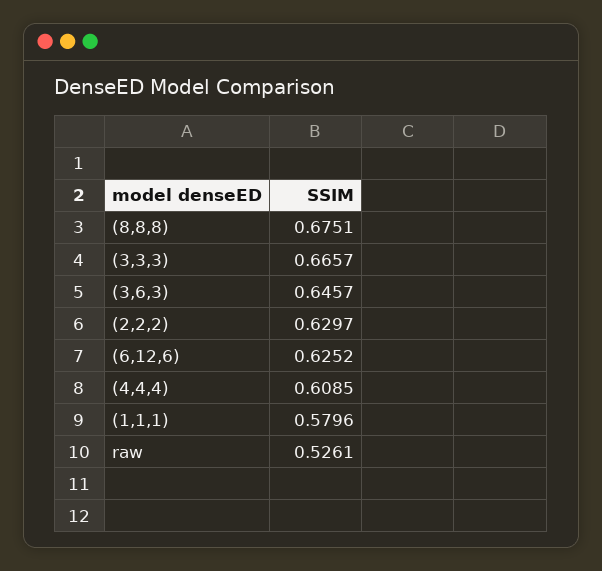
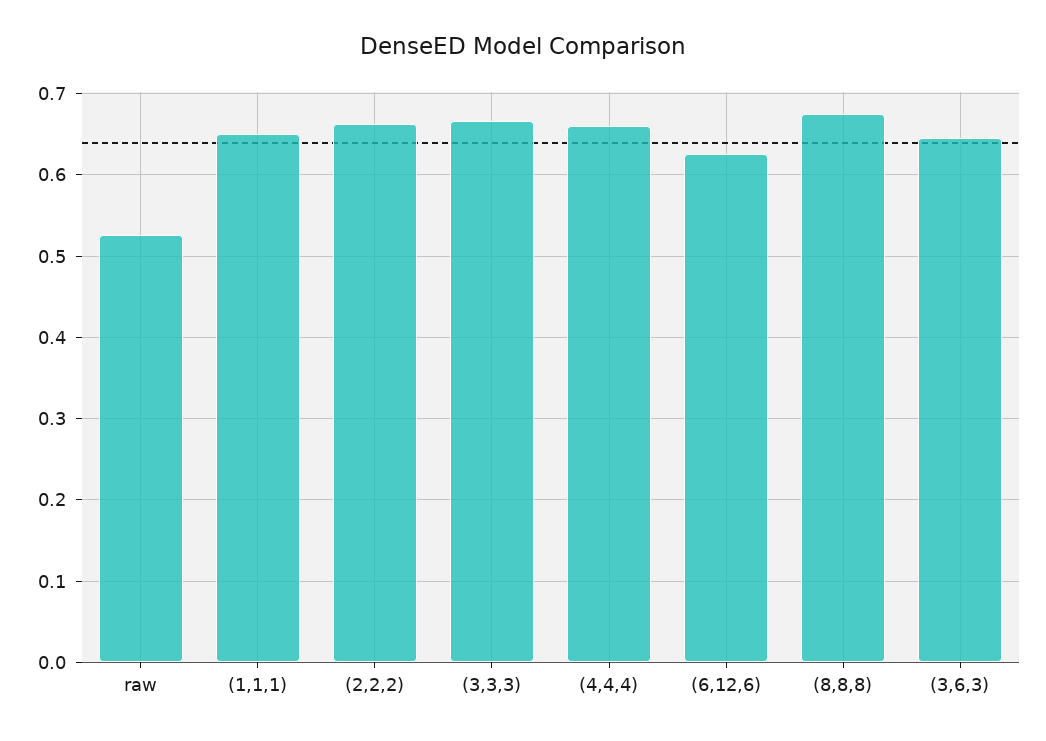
(2,2,2): 0.6297 -> 0.66
(4,4,4): 0.6085 -> 0.66
(1,1,1): 0.5796 -> 0.65

